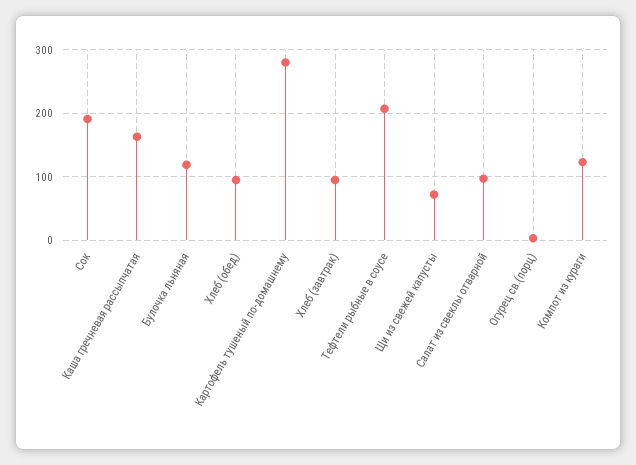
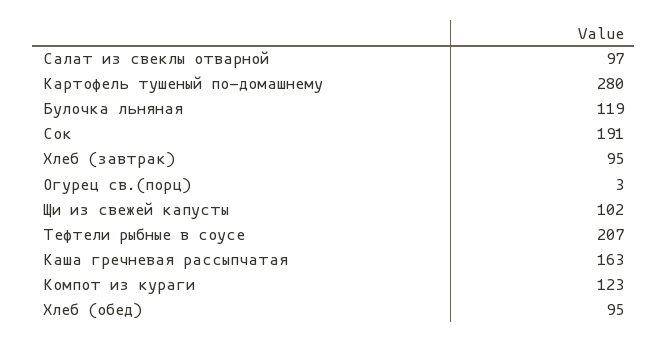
Щи из свежей капусты: 70 -> 102

